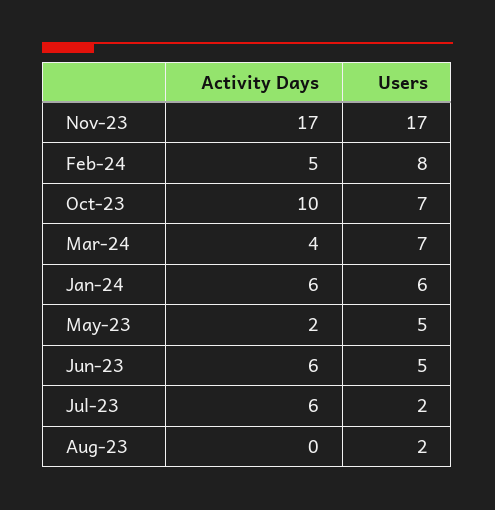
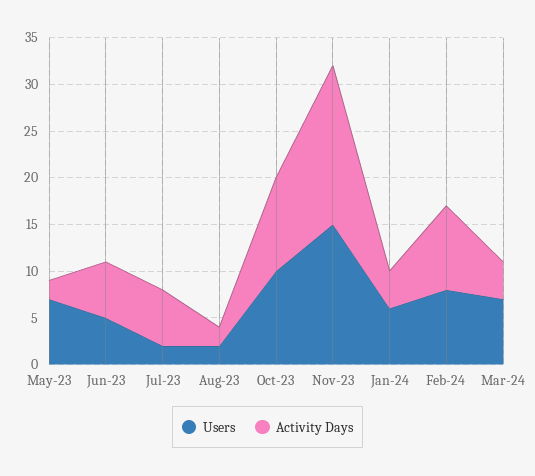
Users, Nov-23: 17 -> 15
Activity Days, Feb-24: 5 -> 9
Users, Oct-23: 7 -> 10
Activity Days, Jan-24: 6 -> 4
Users, May-23: 5 -> 7
Activity Days, Aug-23: 0 -> 2

